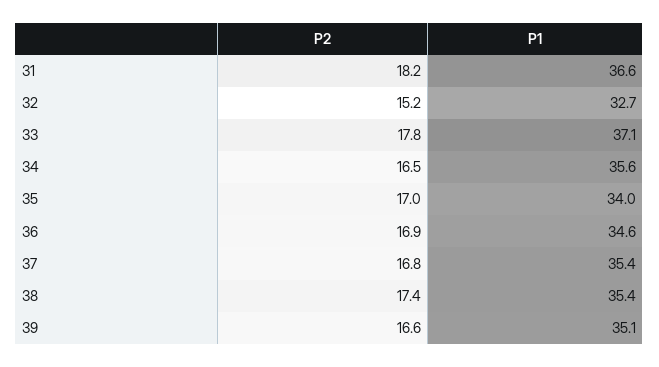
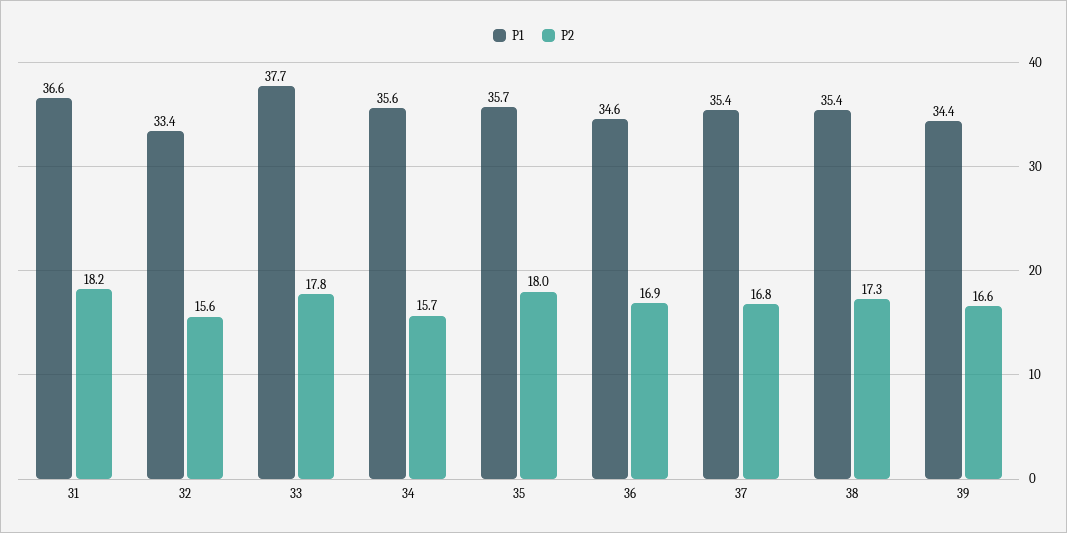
P2, 32: 15.2 -> 15.6
P1, 32: 32.7 -> 33.4
P1, 33: 37.1 -> 37.7
P2, 34: 16.5 -> 15.7
P2, 35: 17 -> 18
P1, 35: 34 -> 35.7
P2, 38: 17.4 -> 17.3
P1, 39: 35.1 -> 34.4

